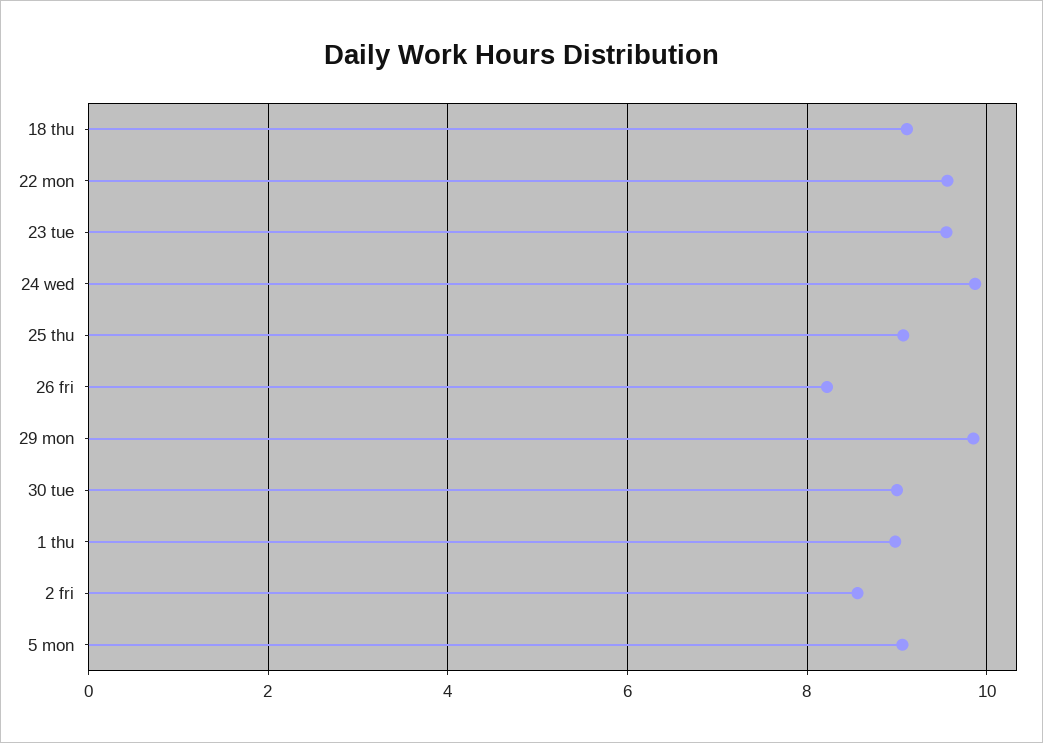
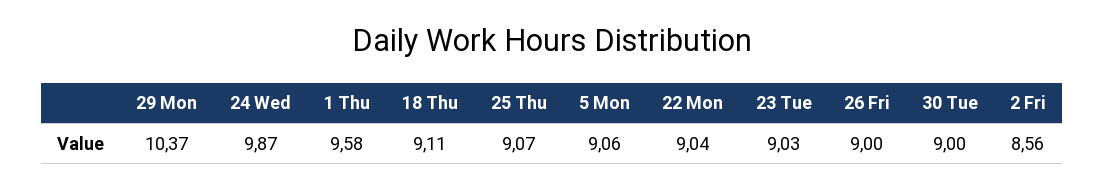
22 mon: 9.6 -> 9.04
23 tue: 9.6 -> 9.03
26 fri: 8.2 -> 9
29 mon: 9.8 -> 10.37
1 thu: 9 -> 9.58

